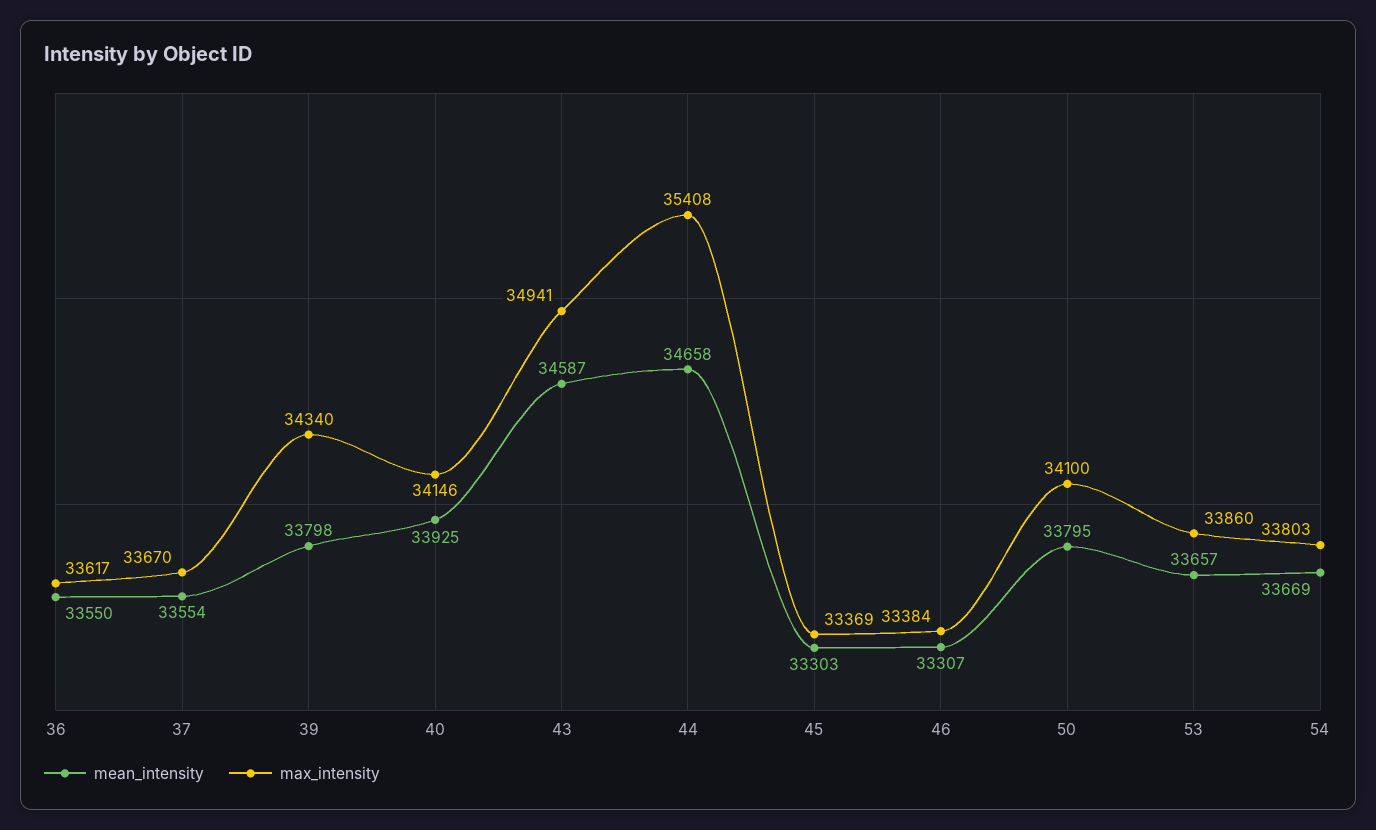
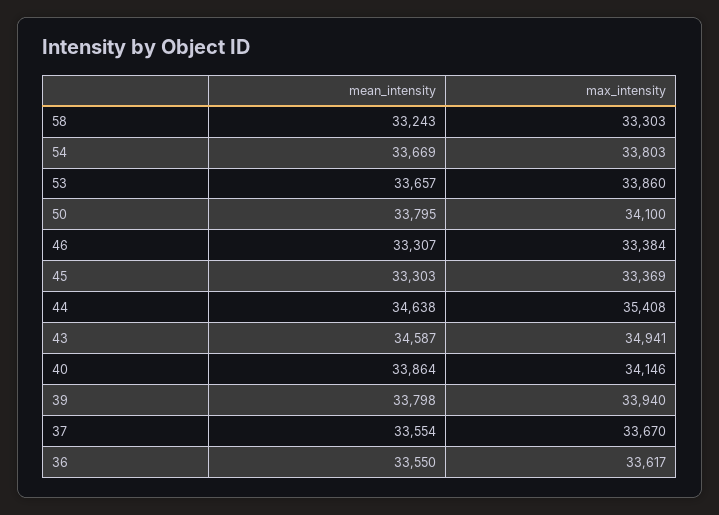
max_intensity, 39: 34340 -> 33940
mean_intensity, 40: 33925 -> 33864
mean_intensity, 44: 34658 -> 34638
mean_intensity, 58: none -> 33243
max_intensity, 58: none -> 33303

